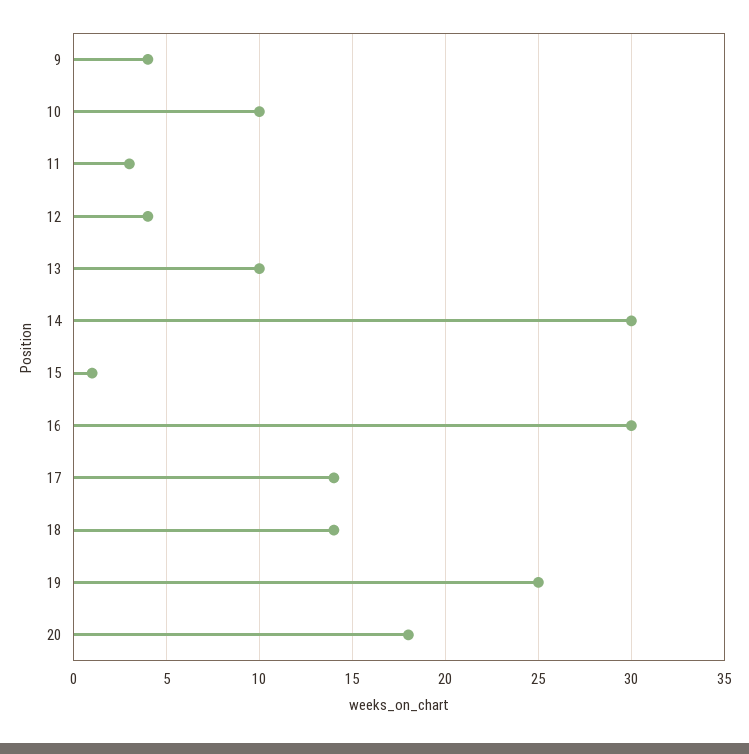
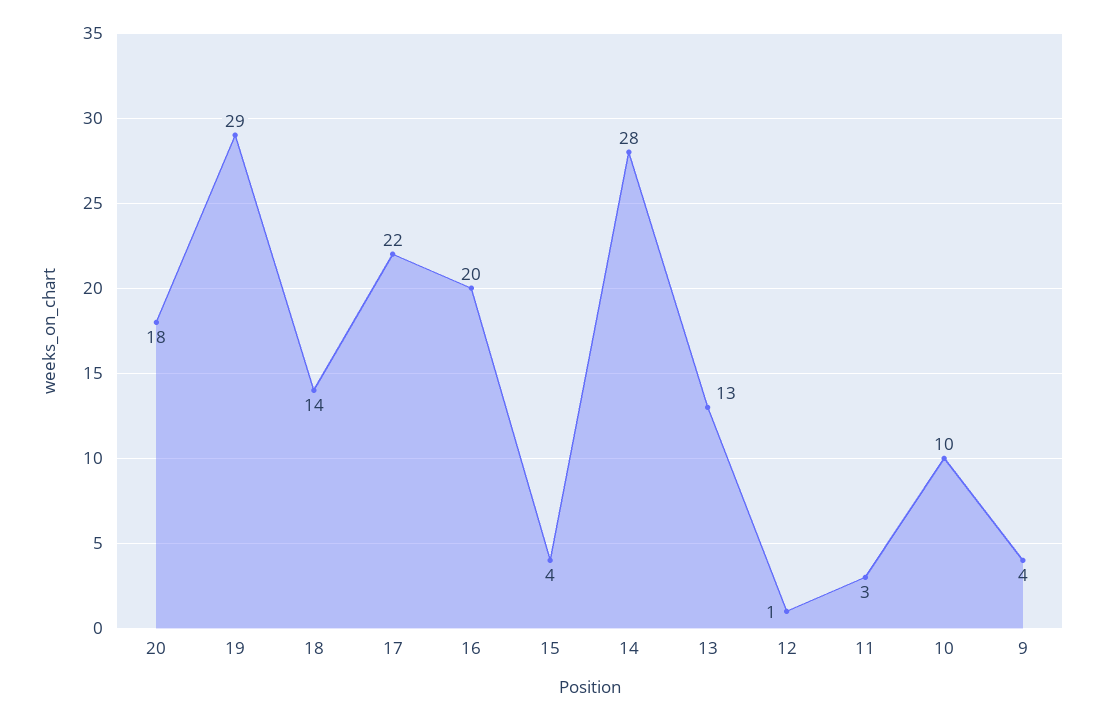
12: 4 -> 1
13: 10 -> 13
14: 30 -> 28
15: 1 -> 4
16: 30 -> 20
17: 14 -> 22
19: 25 -> 29

